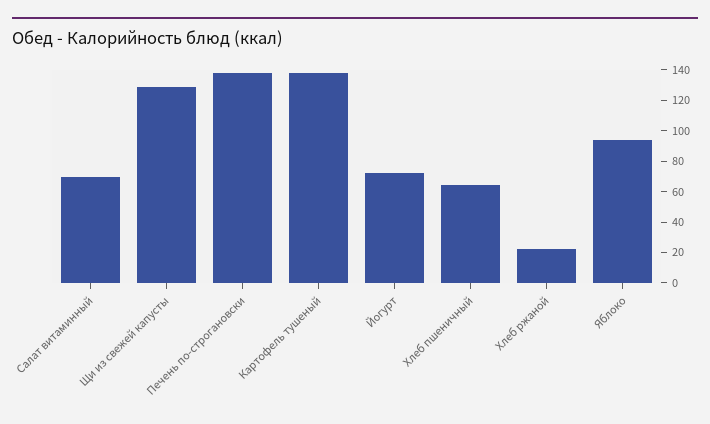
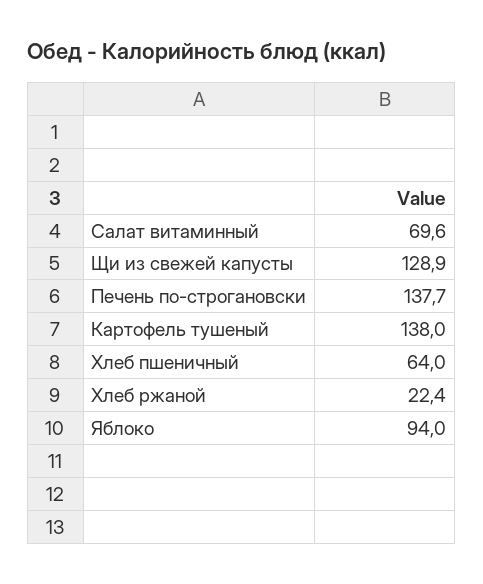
Йогурт: 70 -> none

